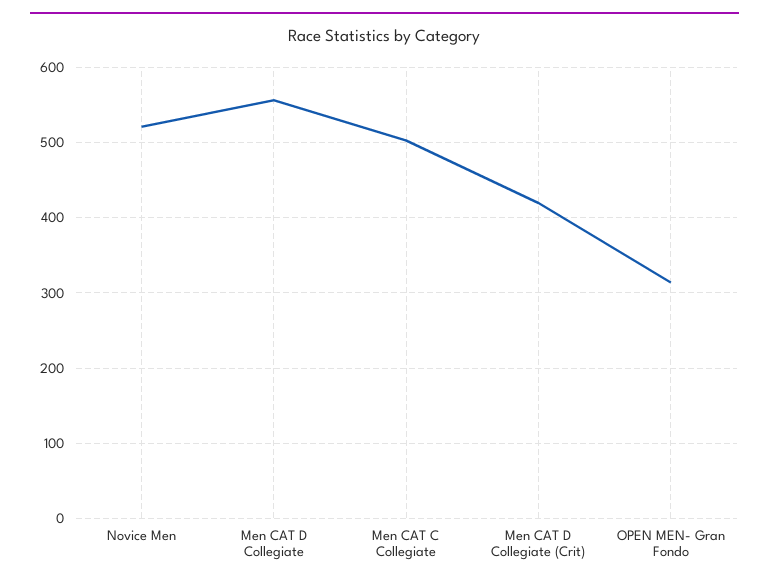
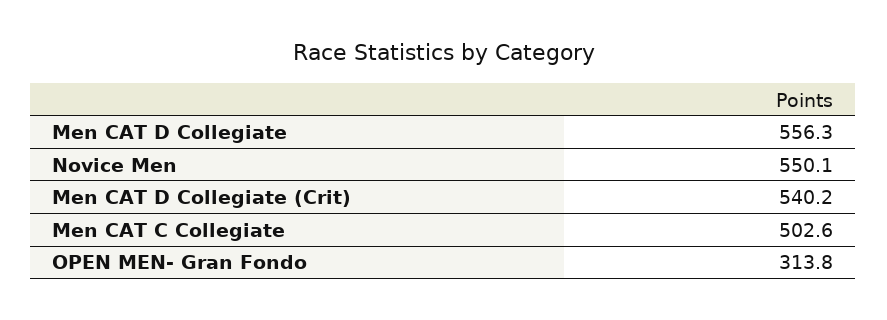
Novice Men: 520 -> 550.1
Men CAT D Collegiate (Crit): 420 -> 540.2

